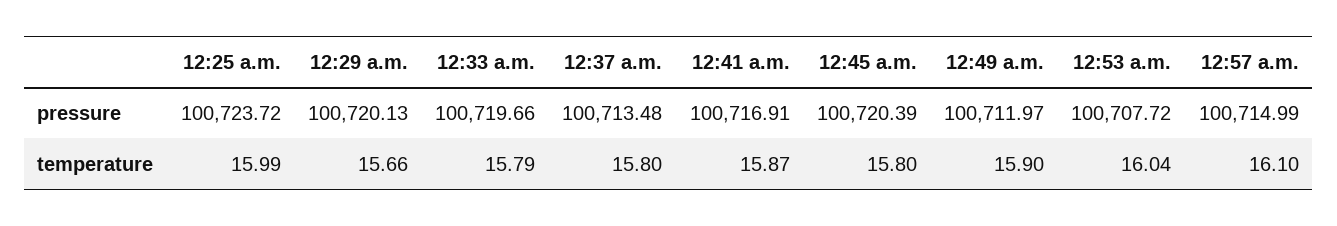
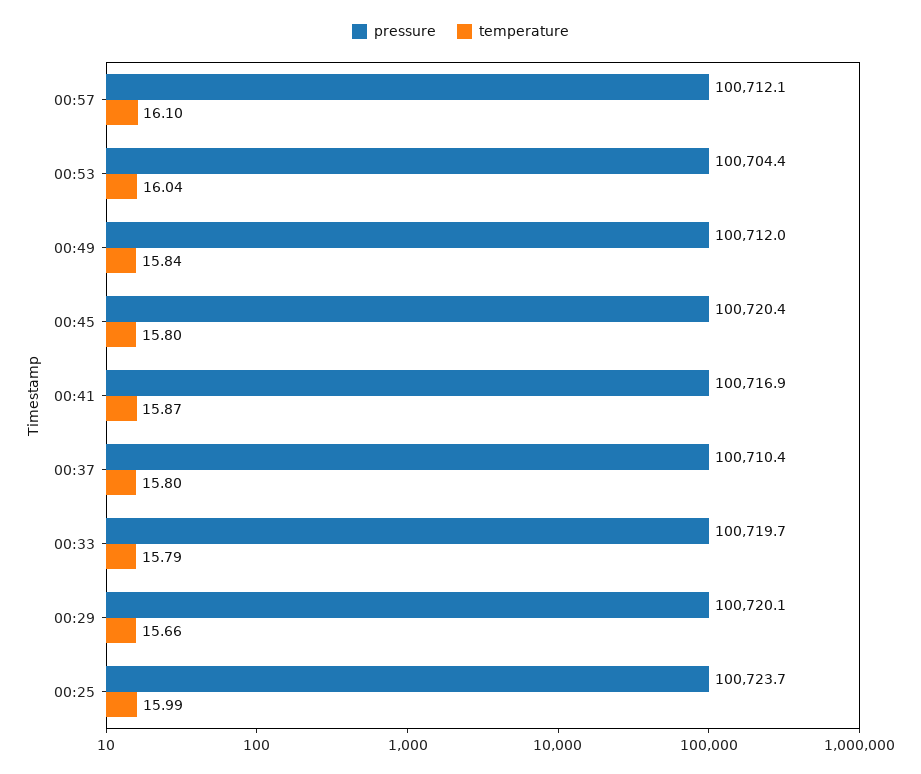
pressure, 12:37 a.m.: 100713.48 -> 100710.4
pressure, 12:53 a.m.: 100707.72 -> 100704.4
pressure, 12:57 a.m.: 100714.99 -> 100712.1
temperature, 12:49 a.m.: 15.9 -> 15.84

